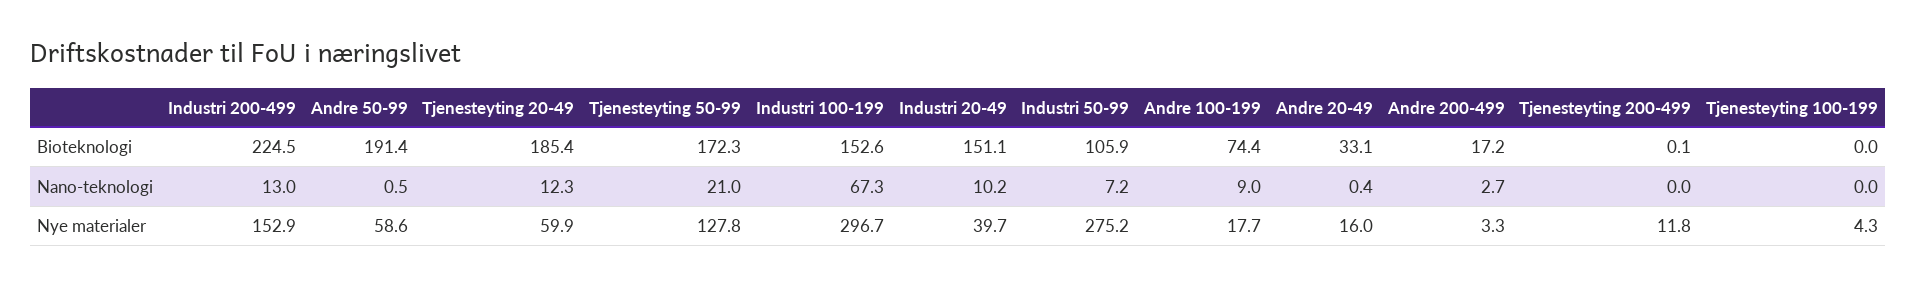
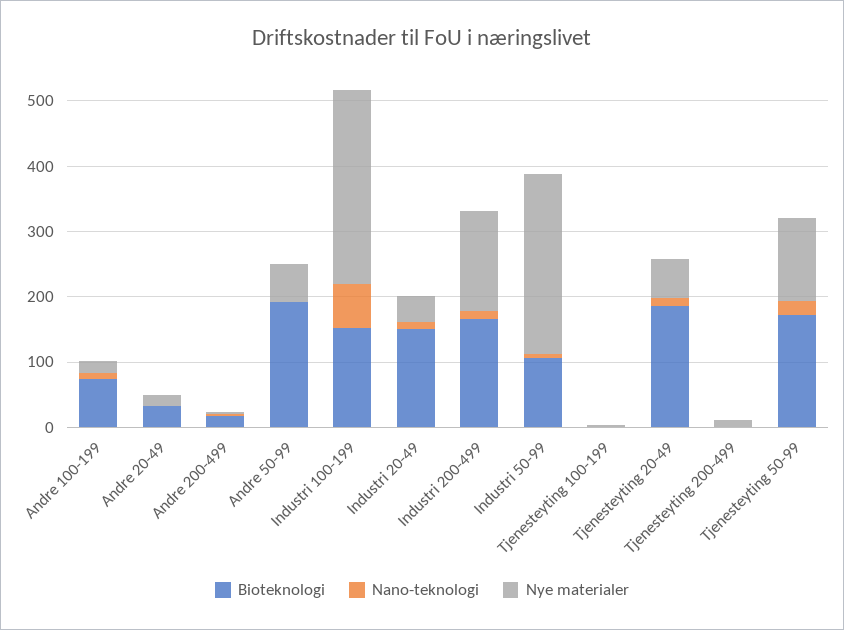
Bioteknologi, Industri 200-499: 224.5 -> 160

